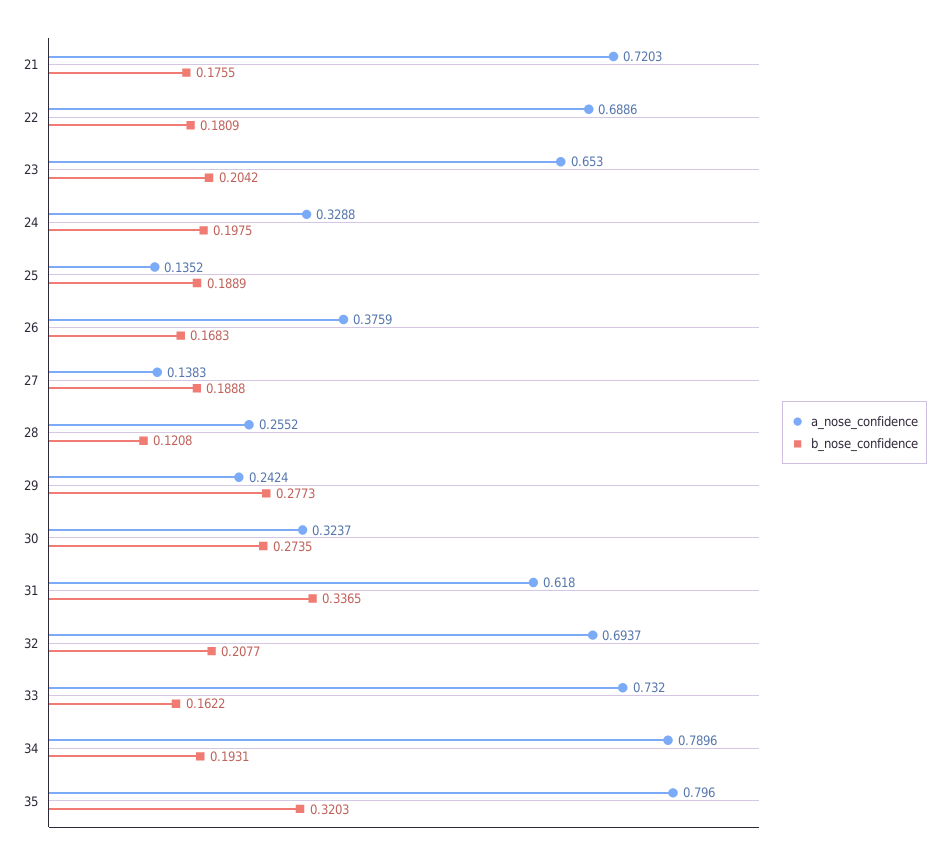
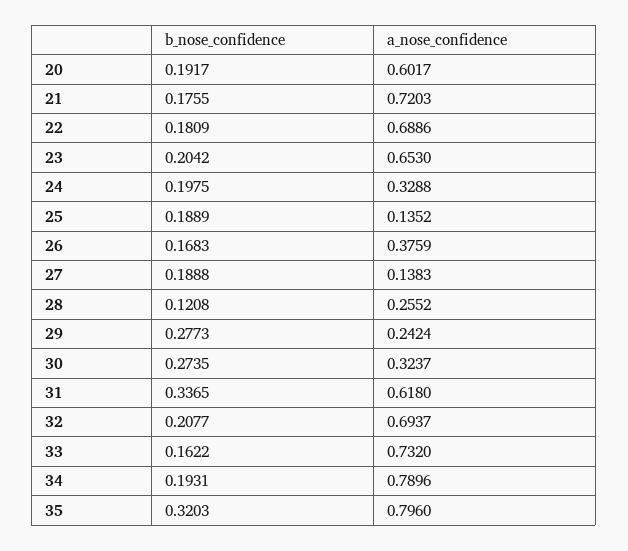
b_nose_confidence, 20: none -> 0.1917
a_nose_confidence, 20: none -> 0.6017

